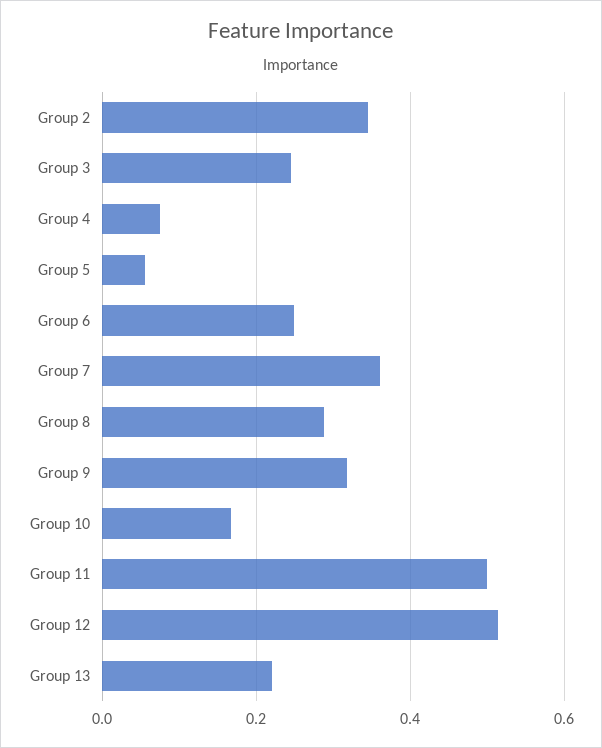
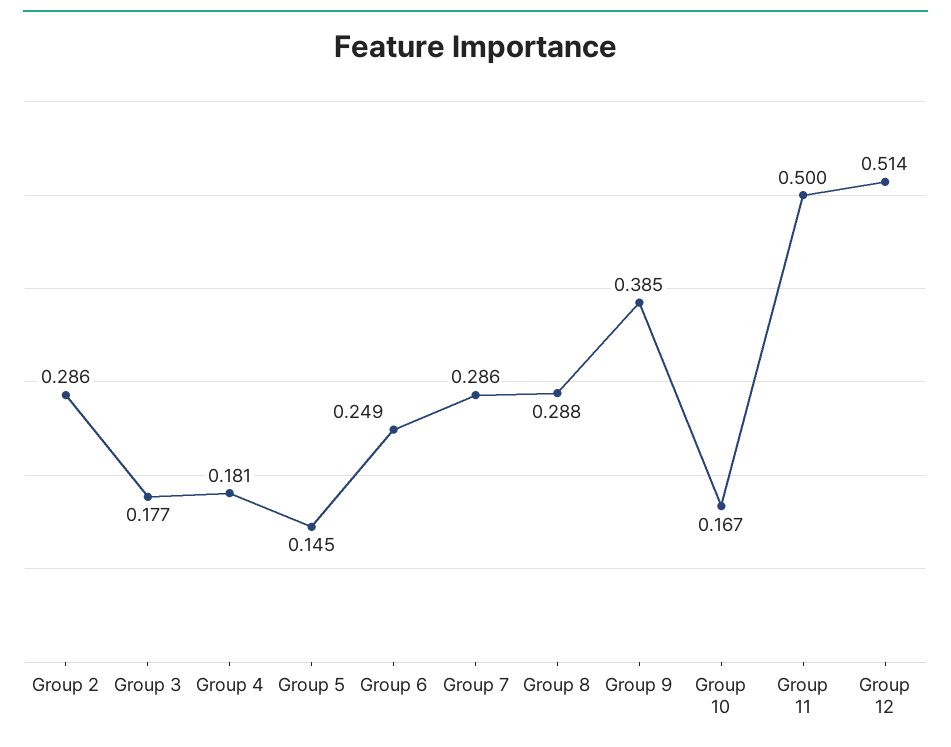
Group 2: 0.34 -> 0.286
Group 3: 0.24 -> 0.177
Group 4: 0.08 -> 0.181
Group 5: 0.06 -> 0.145
Group 7: 0.36 -> 0.286
Group 9: 0.32 -> 0.385
Group 13: 0.22 -> none

